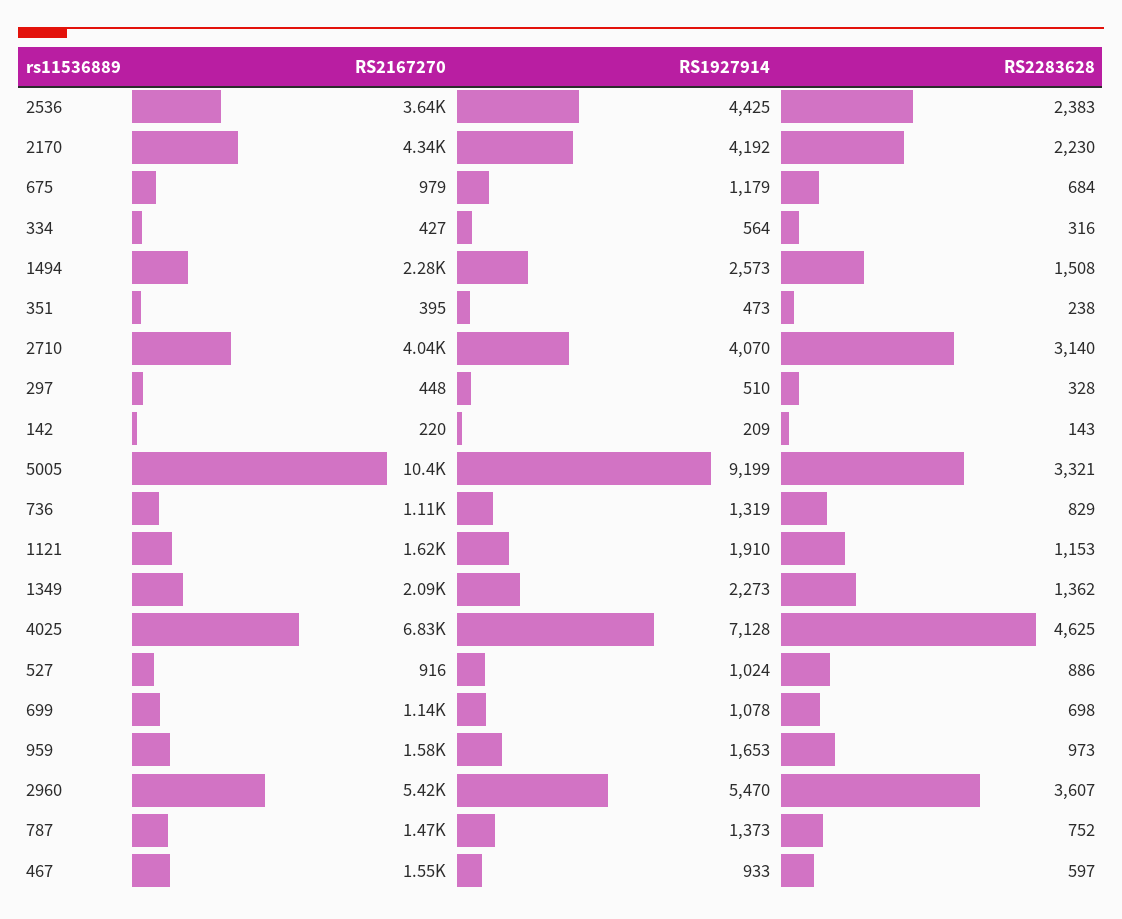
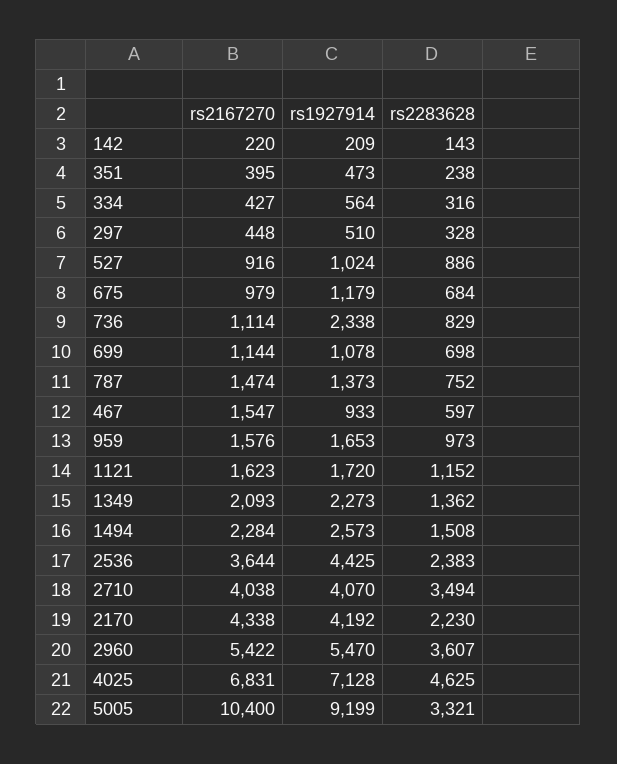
RS2283628, 2710: 3140 -> 3494
RS1927914, 736: 1319 -> 2338
RS1927914, 1121: 1910 -> 1720
RS2283628, 1121: 1153 -> 1152

